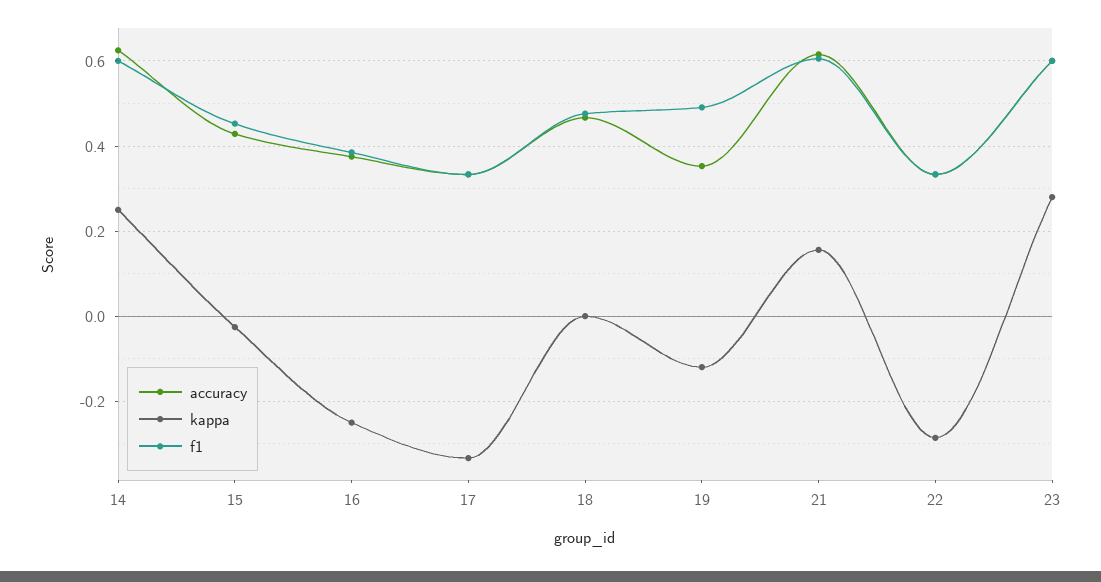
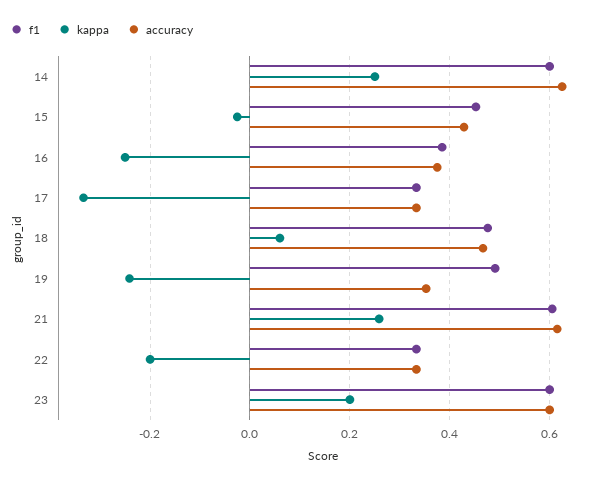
kappa, 18: 0 -> 0.06
kappa, 19: -0.12 -> -0.24
kappa, 21: 0.16 -> 0.26
kappa, 22: -0.28 -> -0.2
kappa, 23: 0.28 -> 0.2

